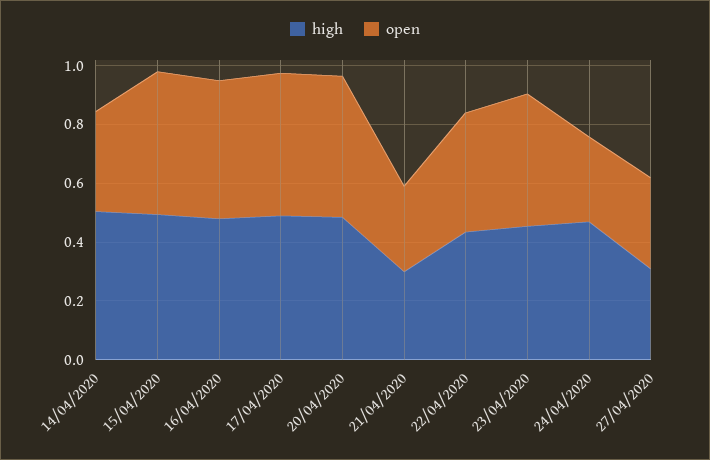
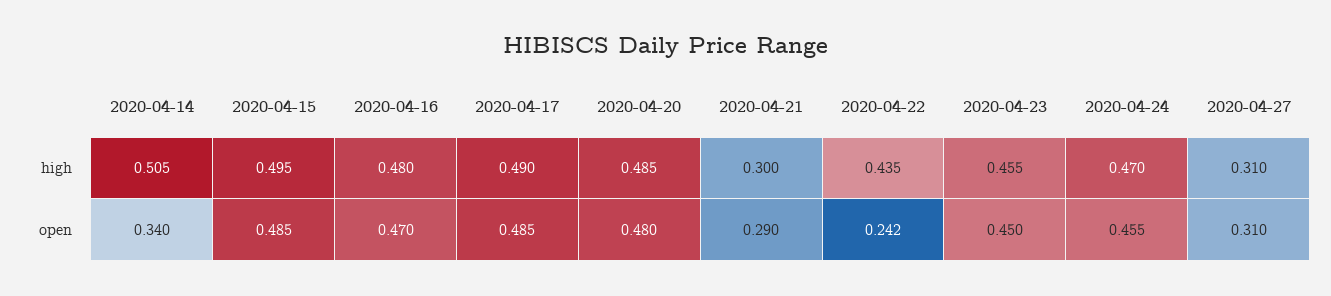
open, 22/04/2020: 0.4 -> 0.242
open, 24/04/2020: 0.3 -> 0.455

